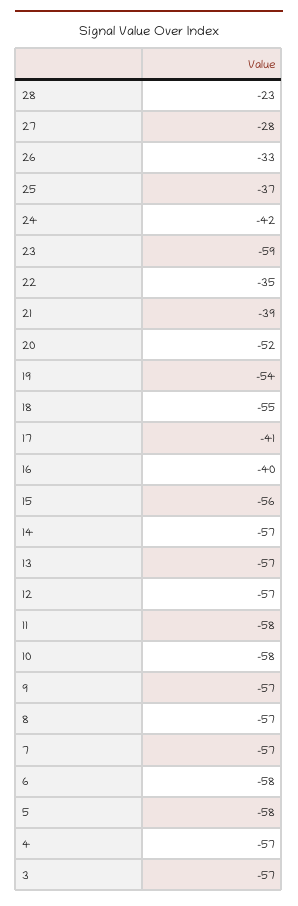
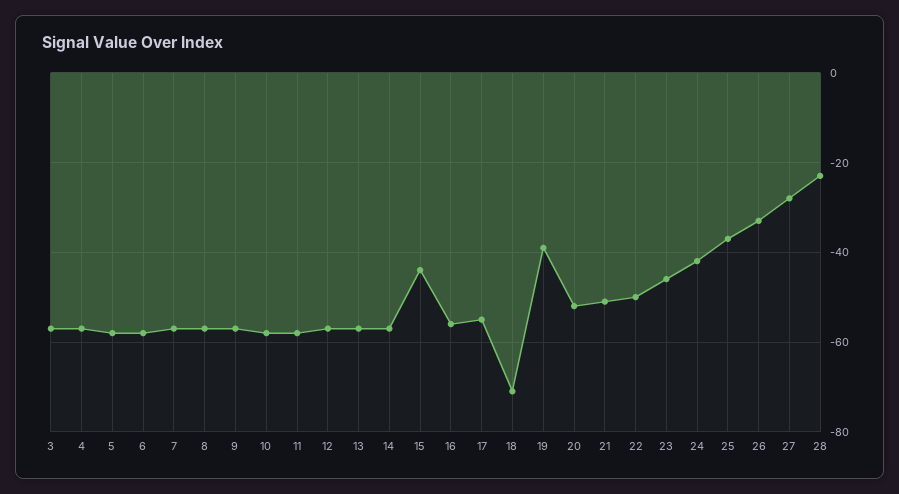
23: -59 -> -45
22: -35 -> -50
21: -39 -> -50
19: -54 -> -40
18: -55 -> -70
17: -41 -> -55
16: -40 -> -55
15: -56 -> -45

